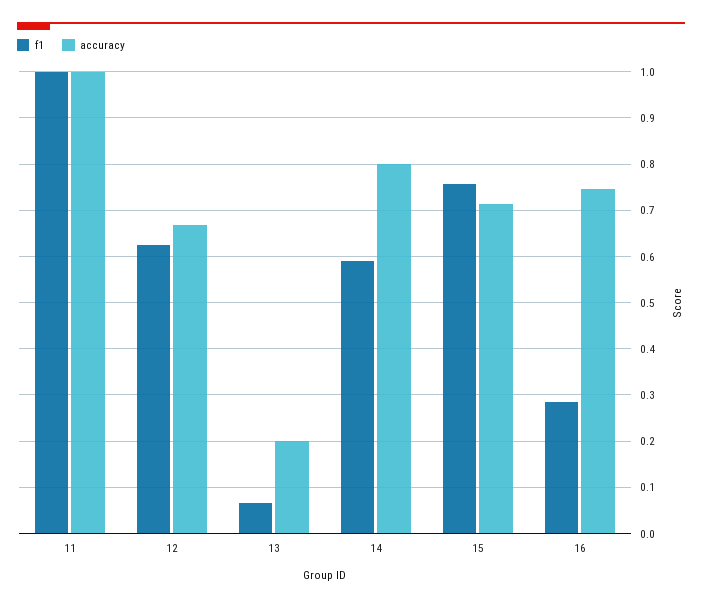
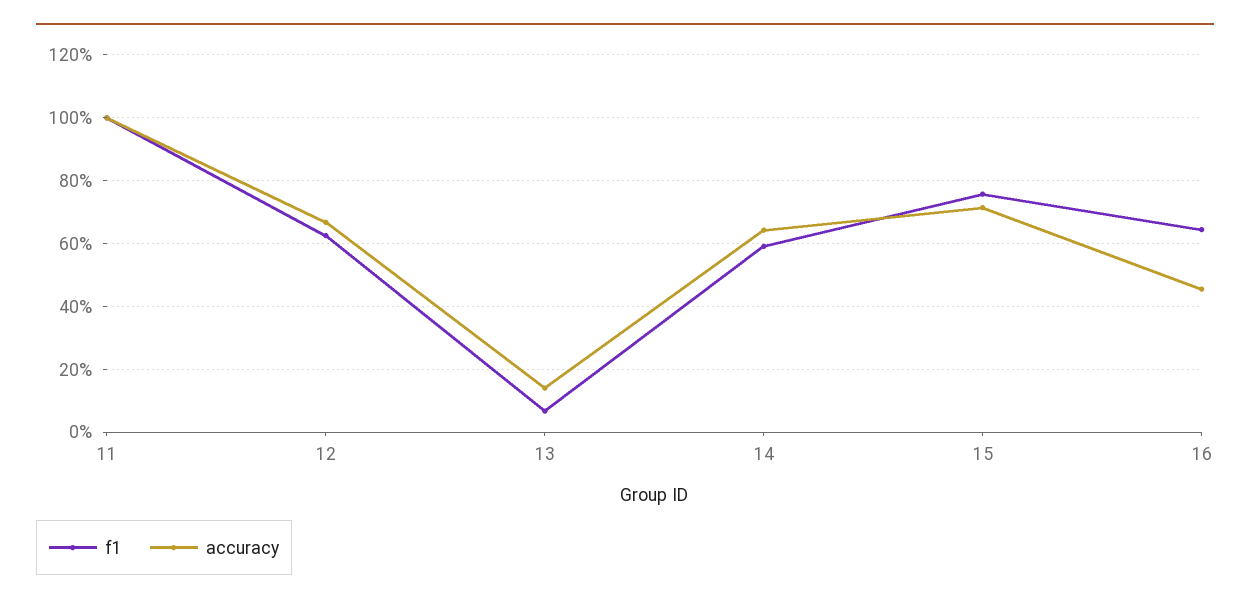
accuracy, 13: 0.2 -> 0.14
accuracy, 14: 0.8 -> 0.64
f1, 16: 0.28 -> 0.64
accuracy, 16: 0.74 -> 0.46

